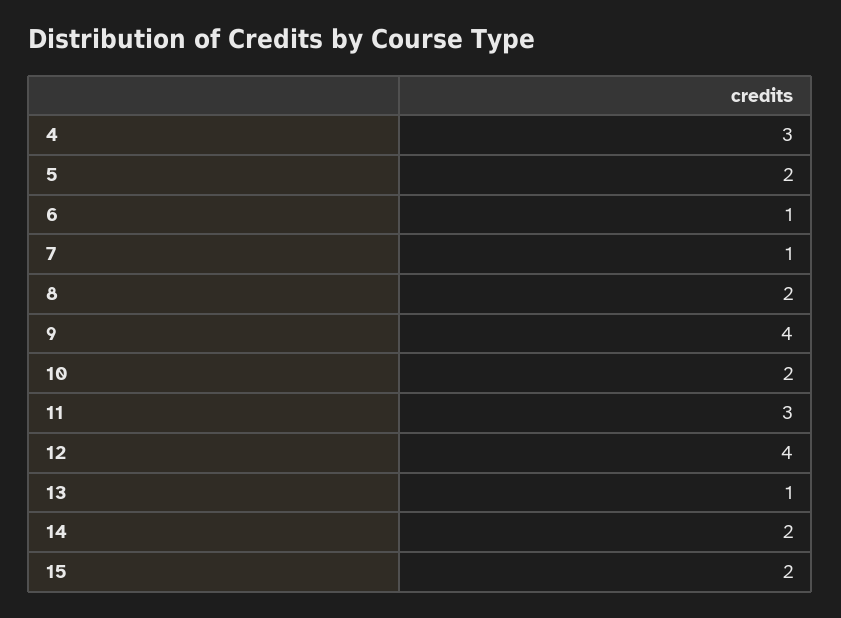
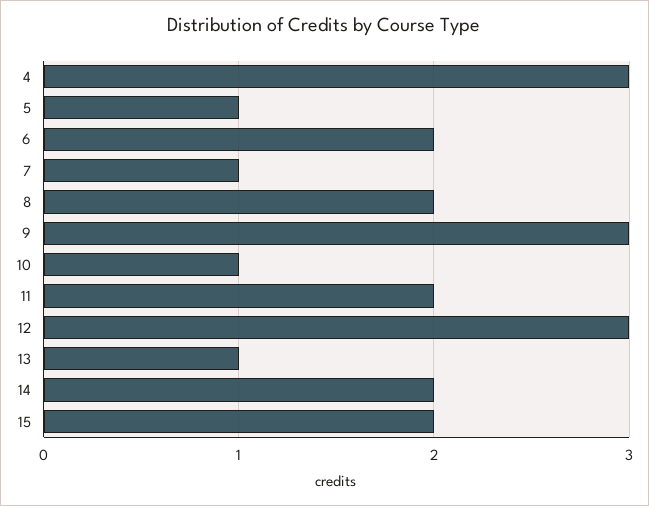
5: 2 -> 1
6: 1 -> 2
9: 4 -> 3
10: 2 -> 1
11: 3 -> 2
12: 4 -> 3

